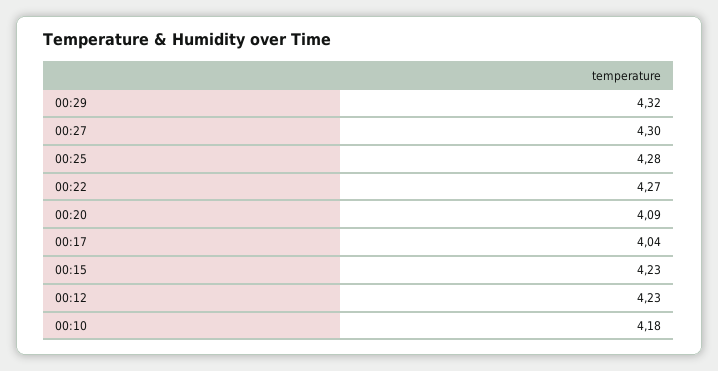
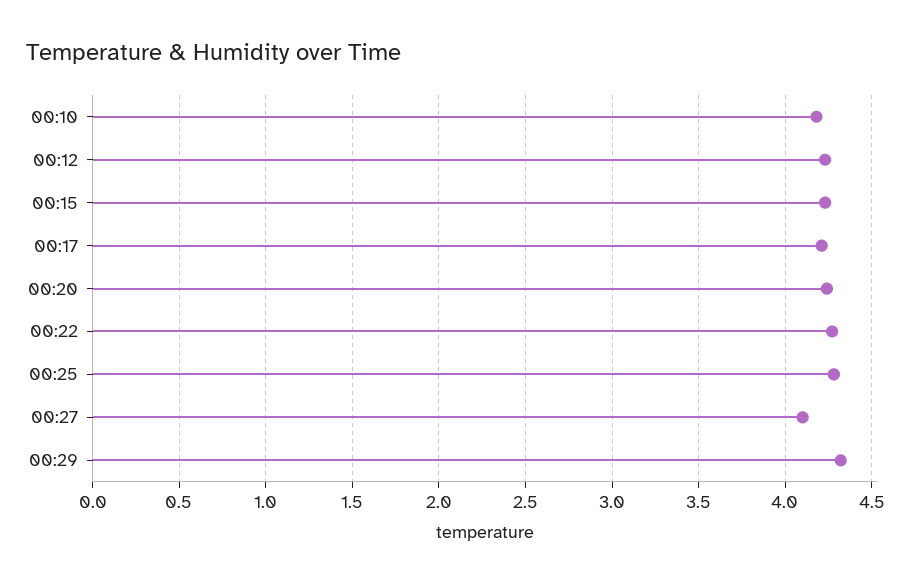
00:27: 4.3 -> 4.1
00:20: 4.09 -> 4.25
00:17: 4.04 -> 4.2

